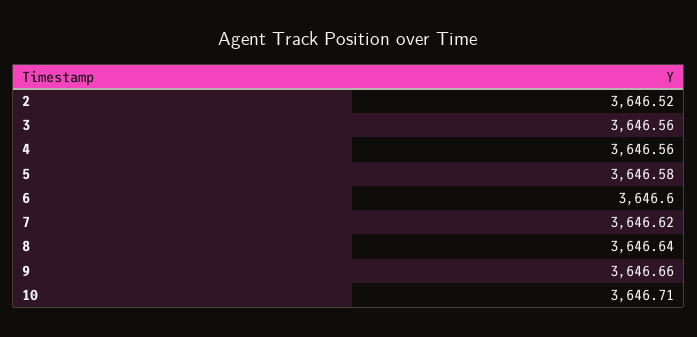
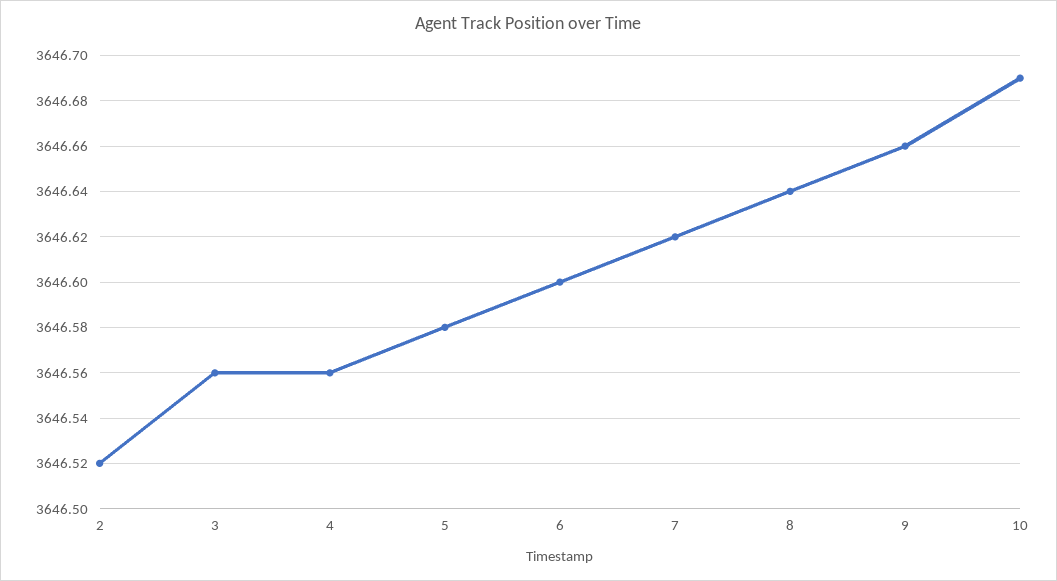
10: 3646.71 -> 3646.69

